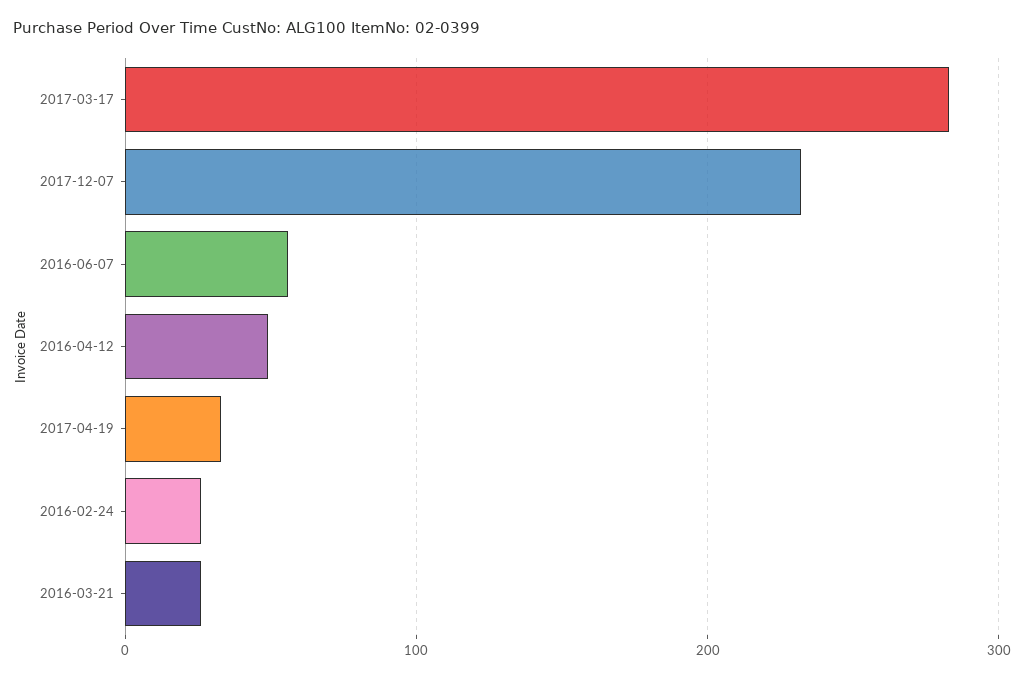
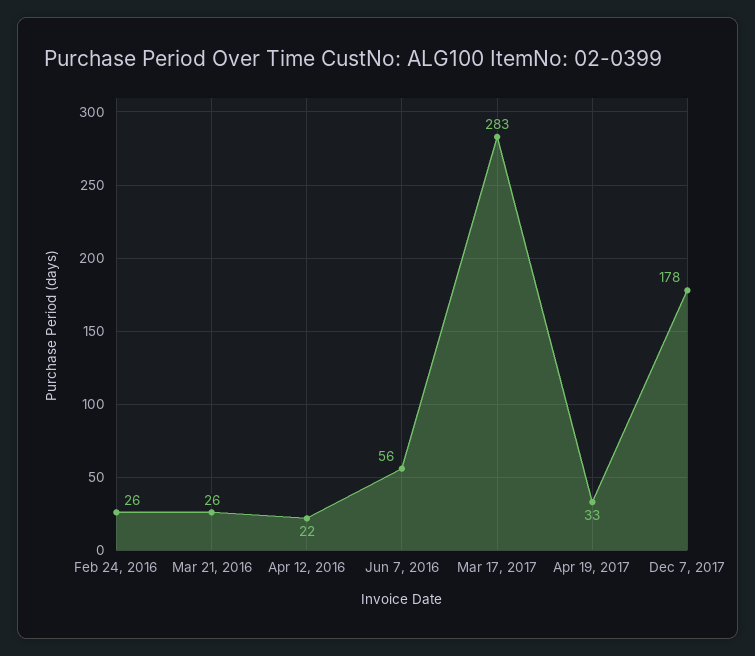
2017-12-07: 230 -> 178
2016-04-12: 50 -> 22

